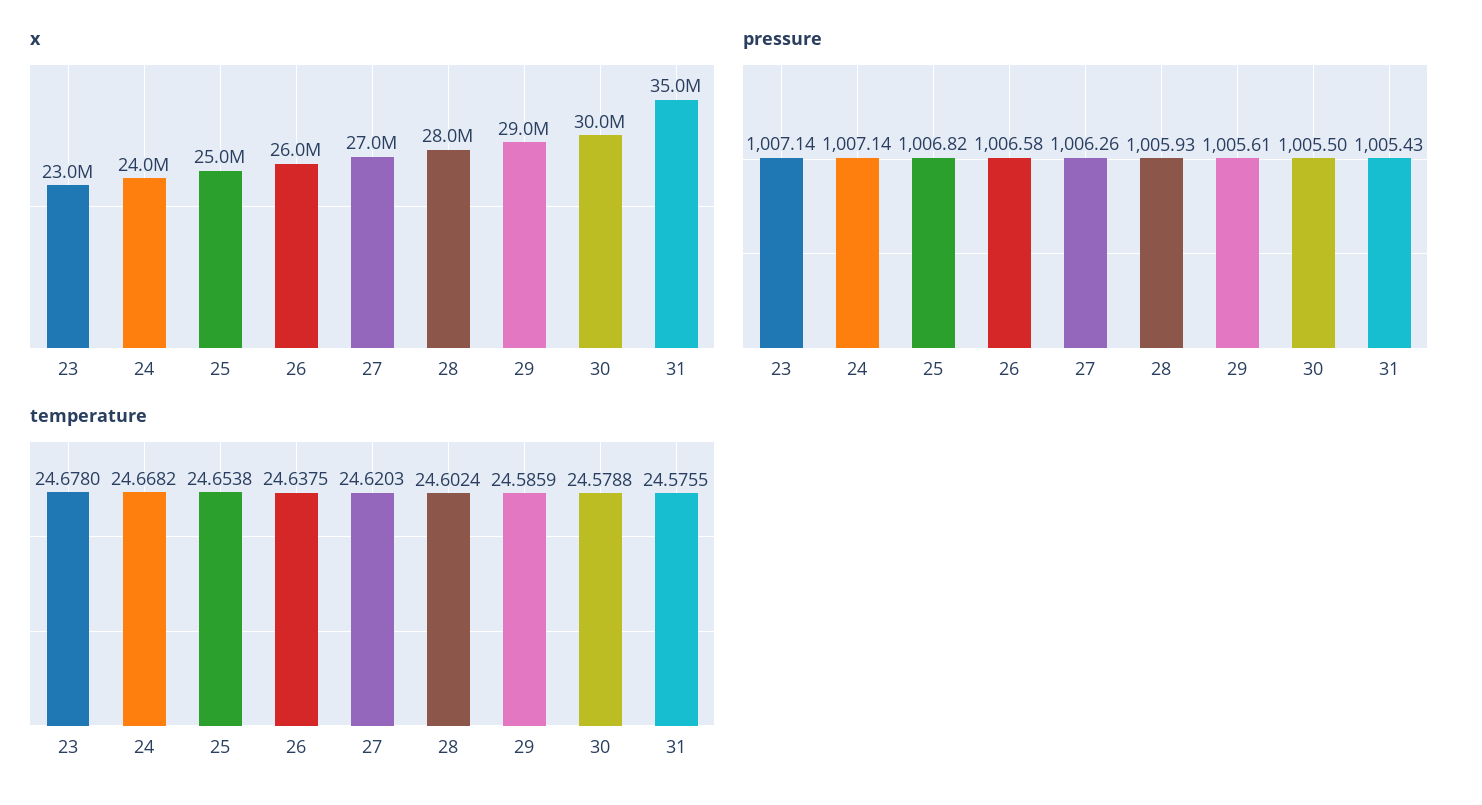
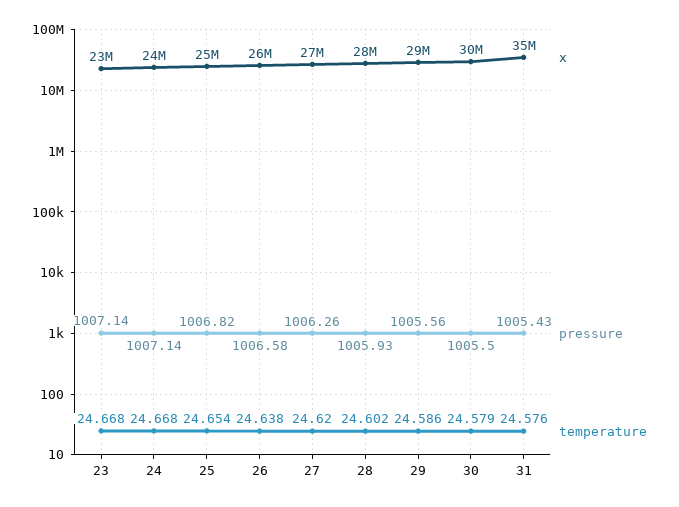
pressure, 29: 1005.61 -> 1005.56
temperature, 23: 24.678 -> 24.668

